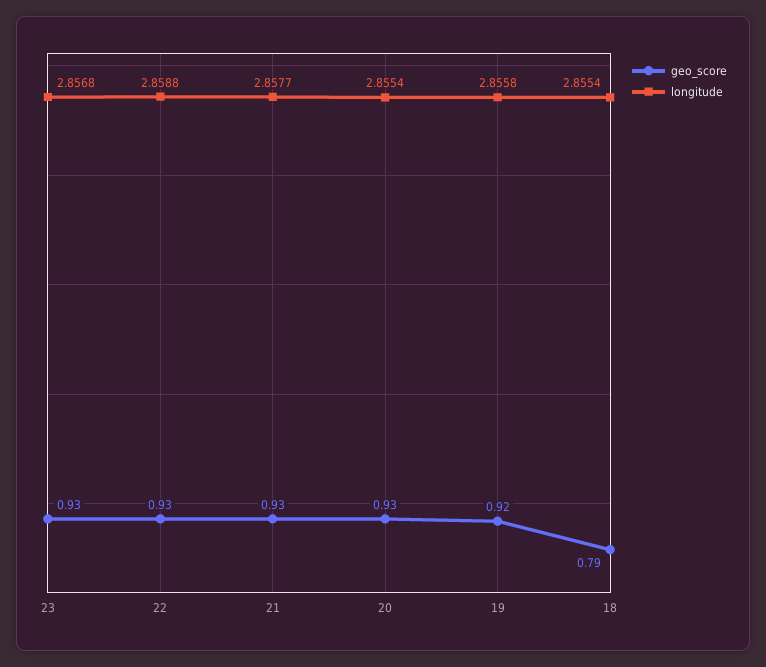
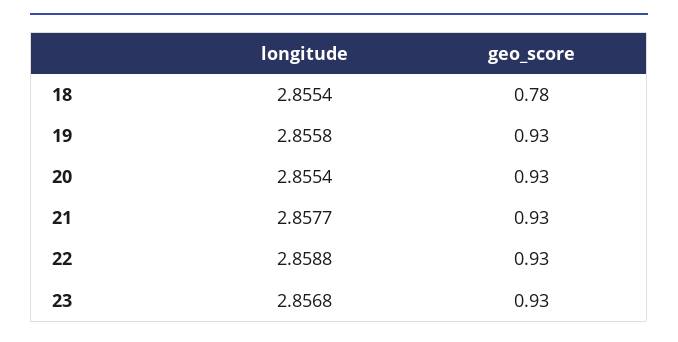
geo_score, 19: 0.92 -> 0.93
geo_score, 18: 0.79 -> 0.78

